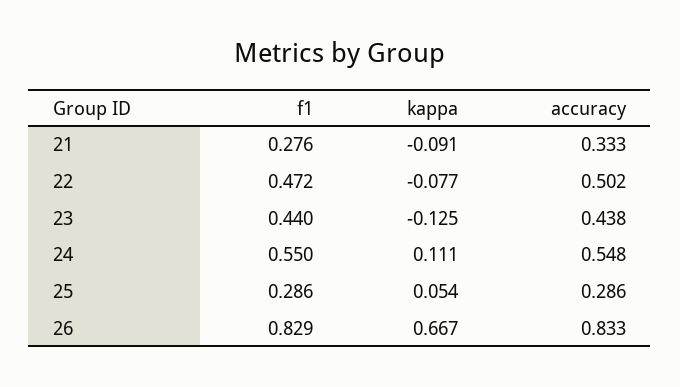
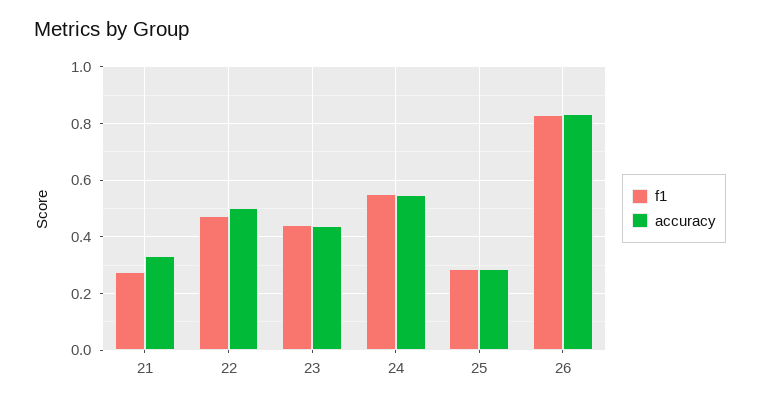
kappa, 21: -0.091 -> none
kappa, 22: -0.077 -> none
kappa, 23: -0.125 -> none
kappa, 24: 0.111 -> none
kappa, 25: 0.054 -> none
kappa, 26: 0.667 -> none

